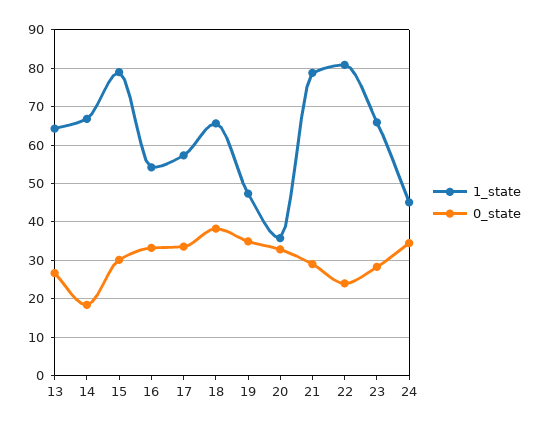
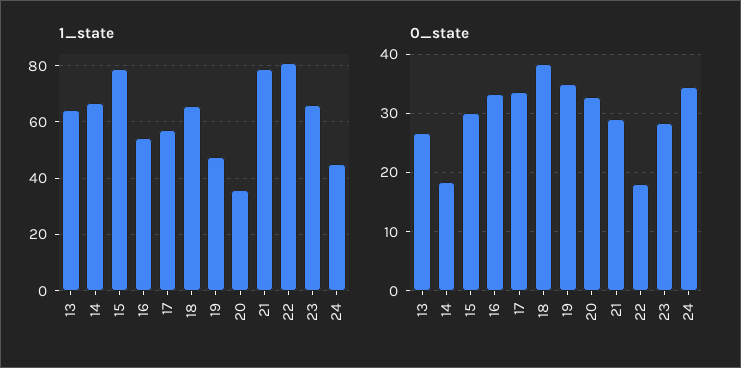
0_state, 22: 24 -> 18

